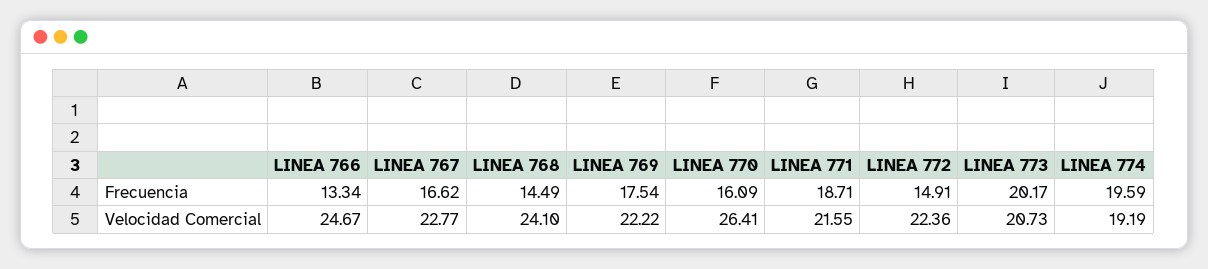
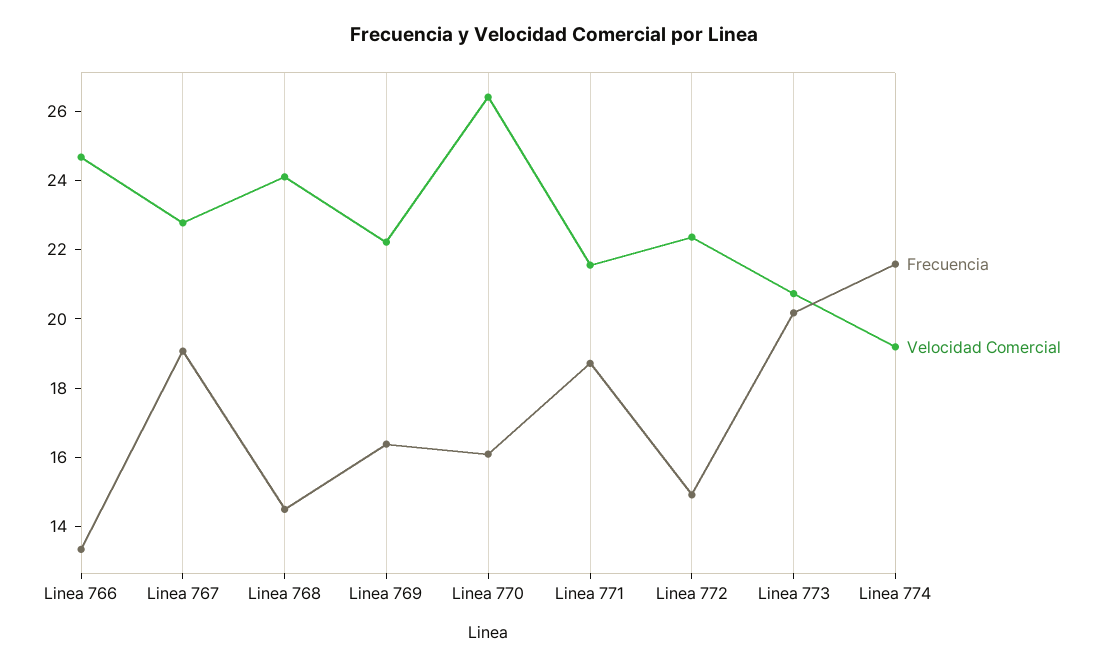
Frecuencia, LINEA 767: 16.62 -> 19
Frecuencia, LINEA 769: 17.54 -> 16.5
Frecuencia, LINEA 774: 19.59 -> 21.5

